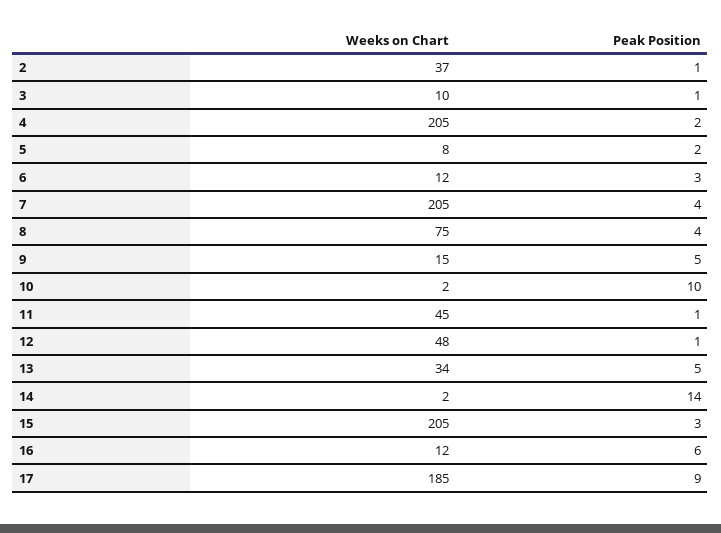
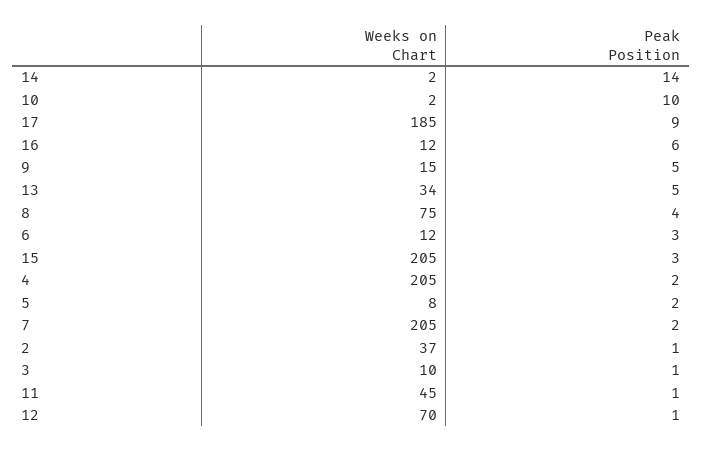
Peak Position, 7: 4 -> 2
Weeks on Chart, 12: 48 -> 70

